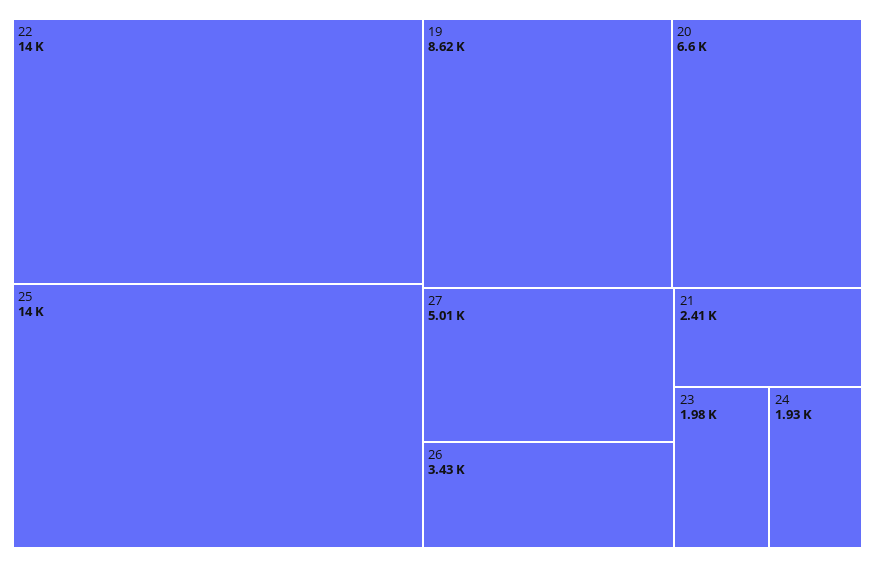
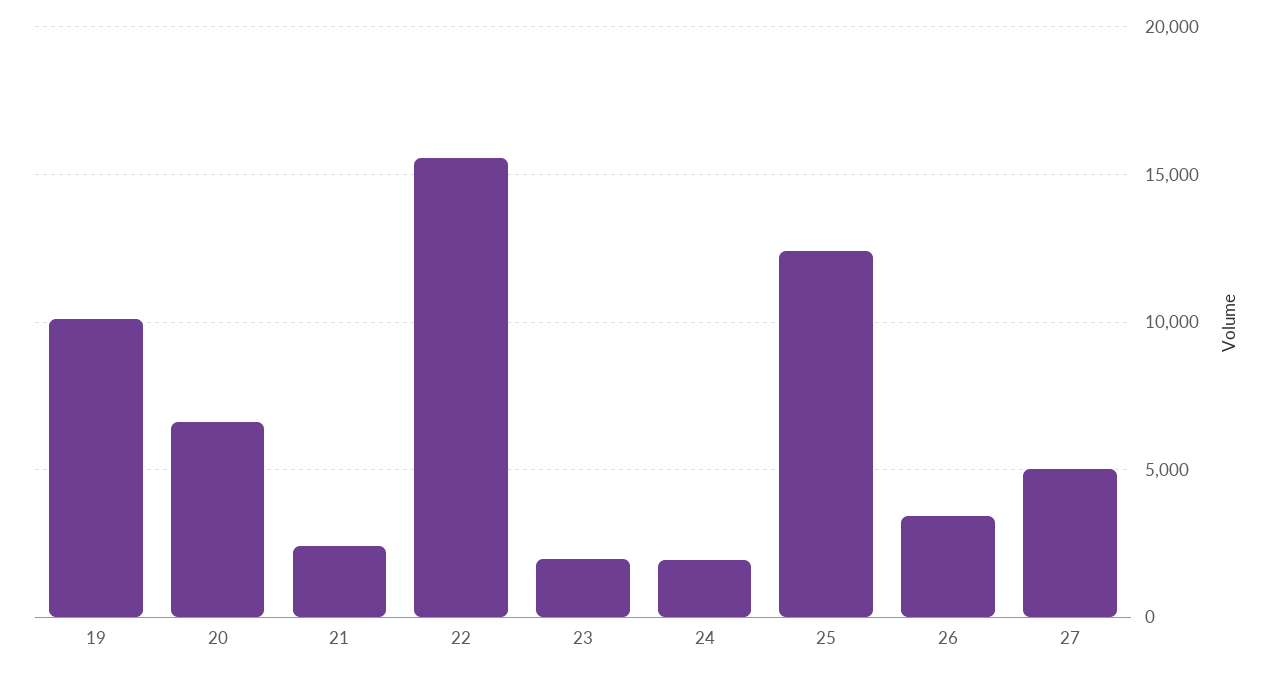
22: 14000 -> 15500
25: 14000 -> 12500
19: 8620 -> 10000

